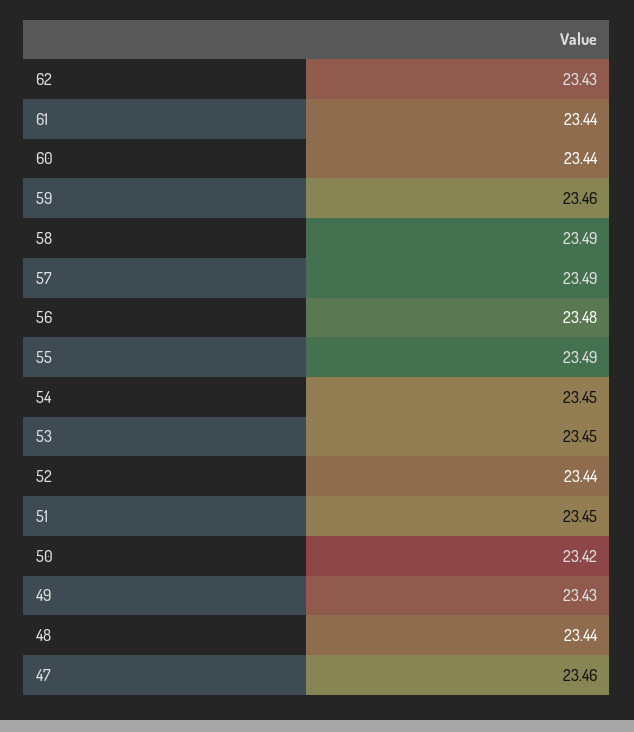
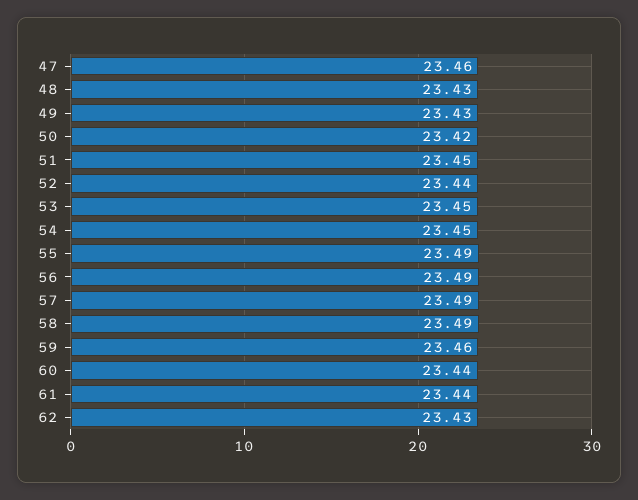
56: 23.48 -> 23.49
48: 23.44 -> 23.43

